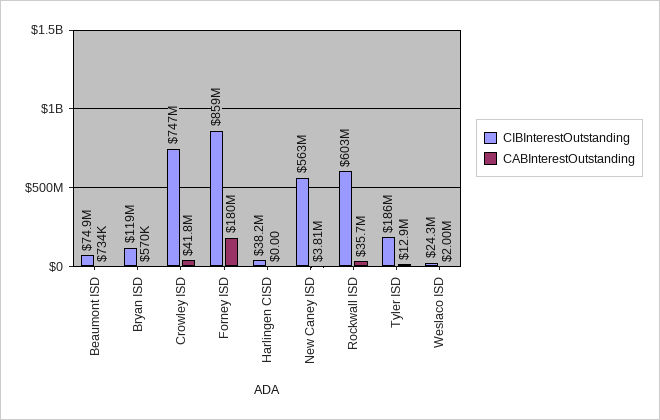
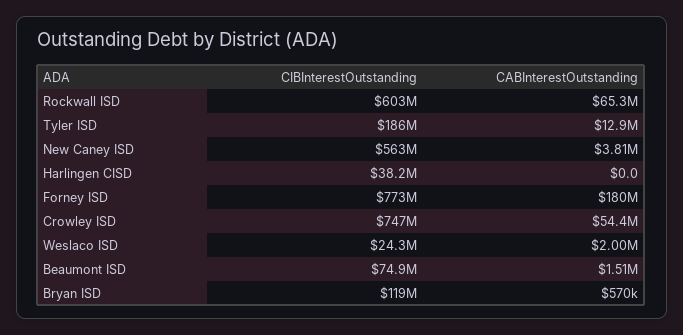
CABInterestOutstanding, Beaumont ISD: 734000 -> 1510000
CABInterestOutstanding, Crowley ISD: 41800000 -> 54400000
CIBInterestOutstanding, Forney ISD: 859000000 -> 773000000
CABInterestOutstanding, Rockwall ISD: 35700000 -> 65300000

